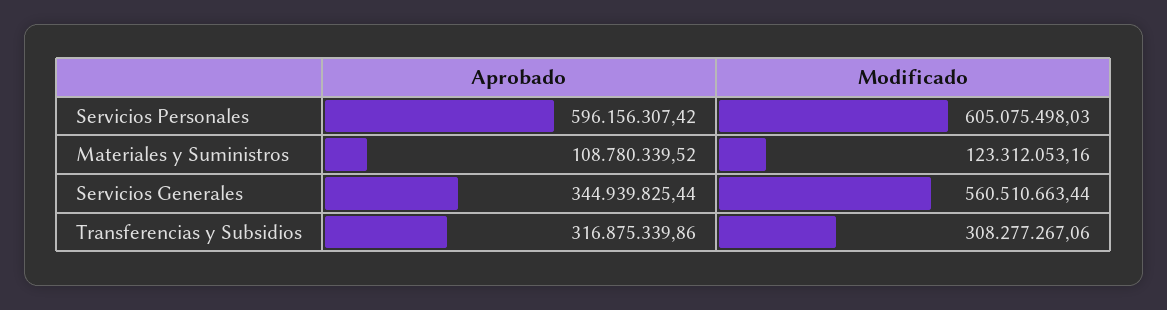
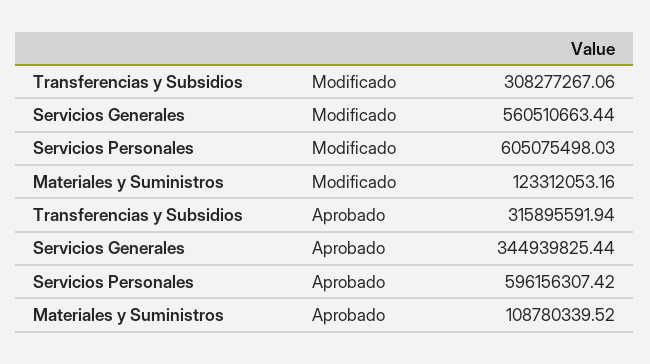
Aprobado, Transferencias y Subsidios: 316875339.86 -> 315895591.94

